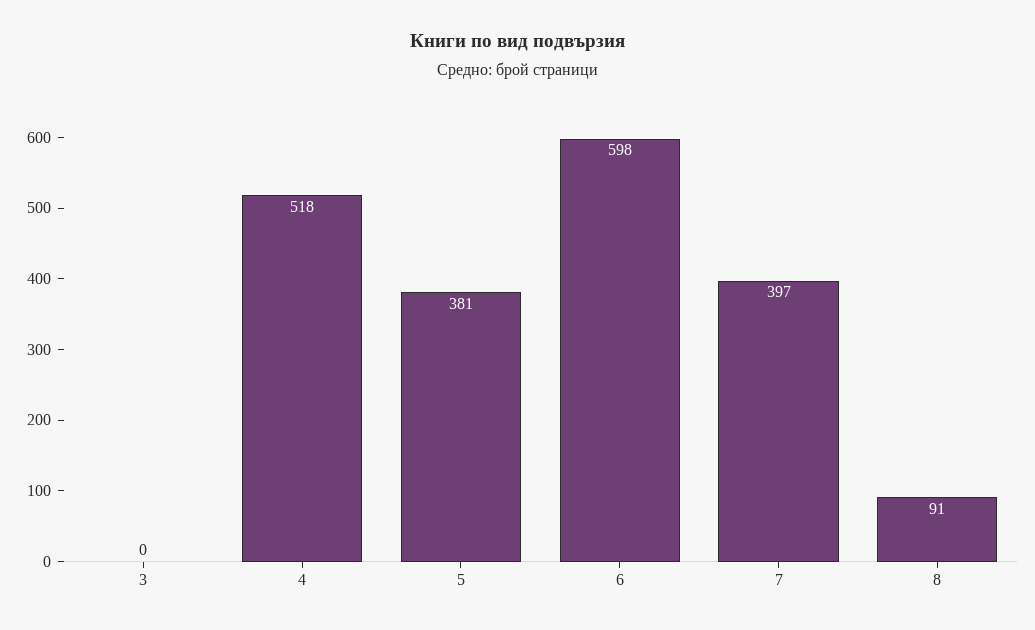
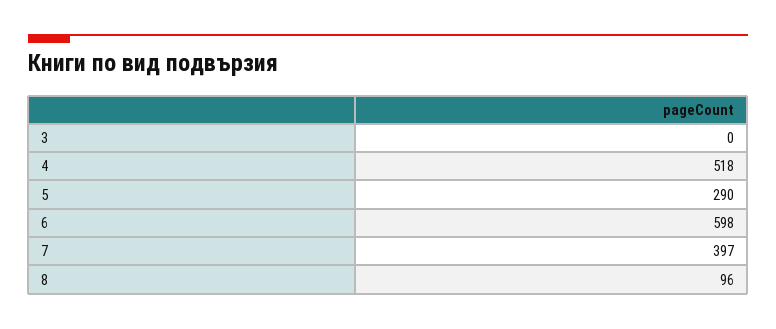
5: 381 -> 290
8: 91 -> 96

